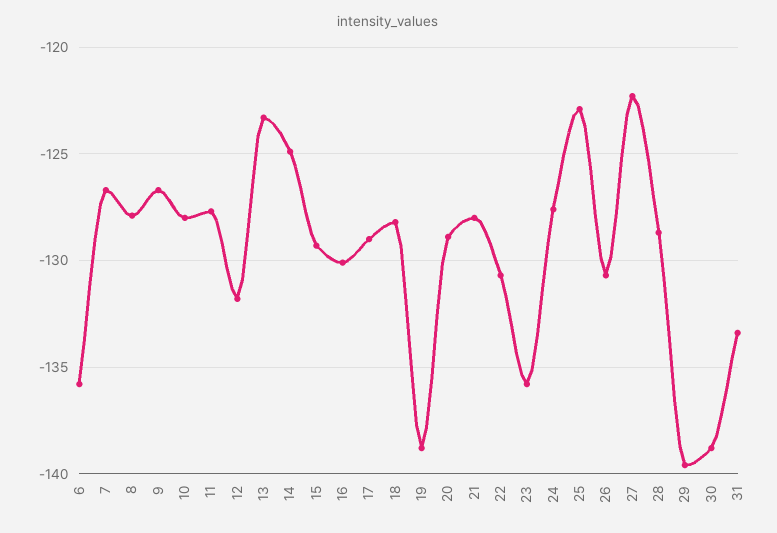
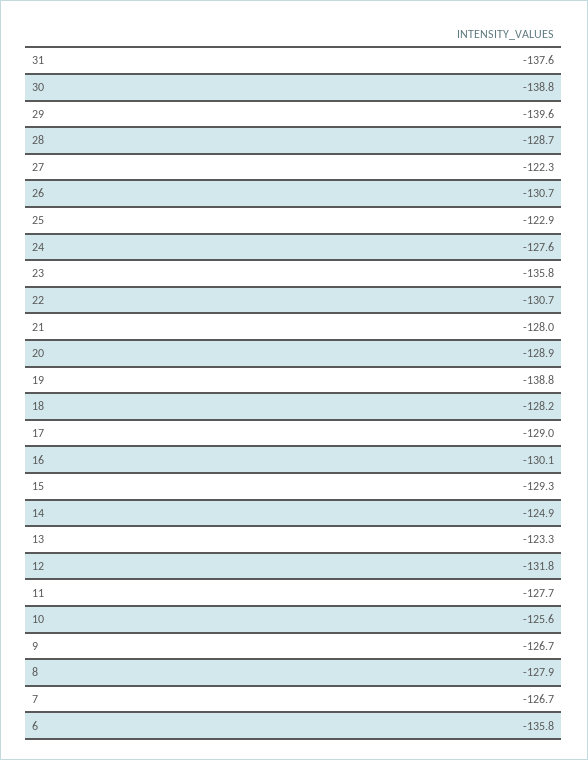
10: -128 -> -125.6
31: -133.5 -> -137.6

